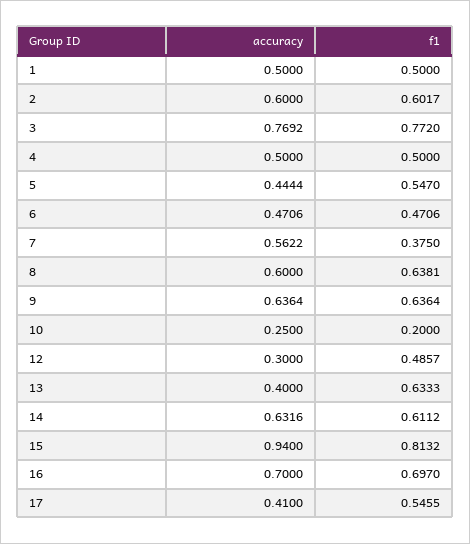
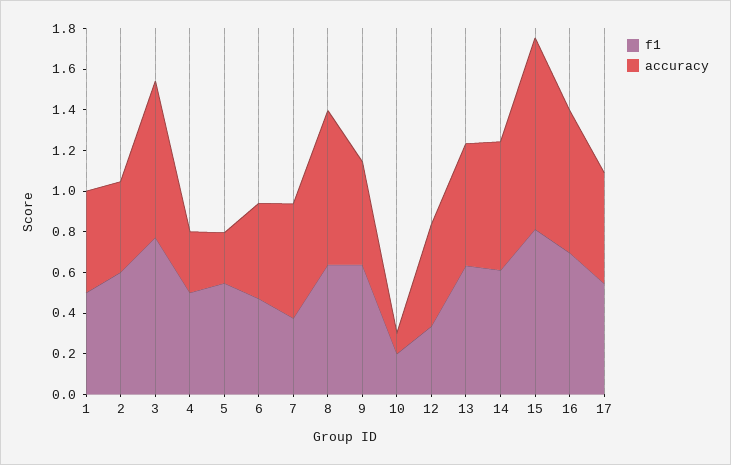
accuracy, 2: 0.6 -> 0.45
accuracy, 4: 0.5 -> 0.3
accuracy, 5: 0.4444 -> 0.25
accuracy, 8: 0.6 -> 0.75
accuracy, 9: 0.6364 -> 0.5
accuracy, 10: 0.25 -> 0.1
accuracy, 12: 0.3 -> 0.5
f1, 12: 0.4857 -> 0.35
accuracy, 13: 0.4 -> 0.6
accuracy, 17: 0.41 -> 0.55

